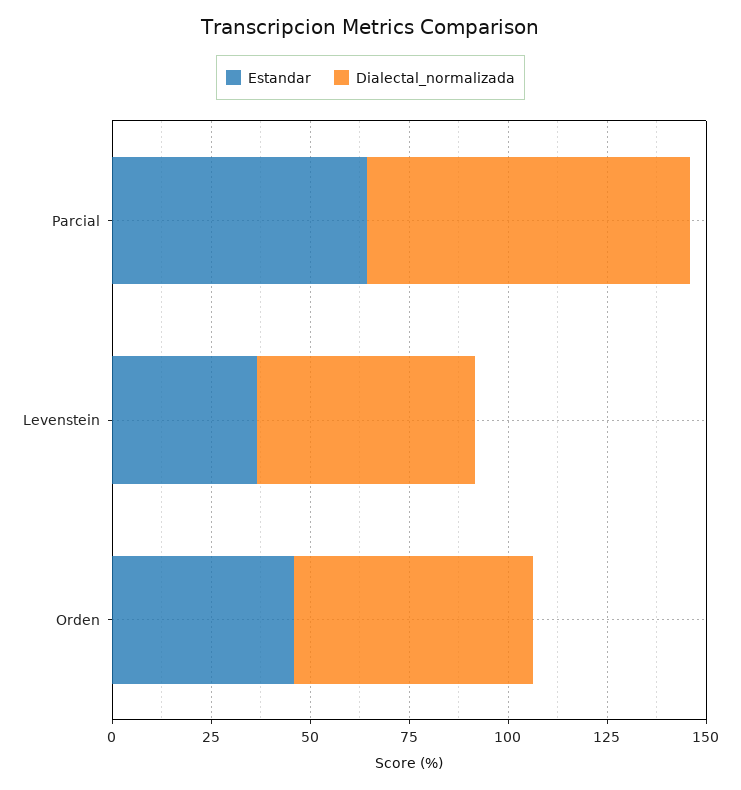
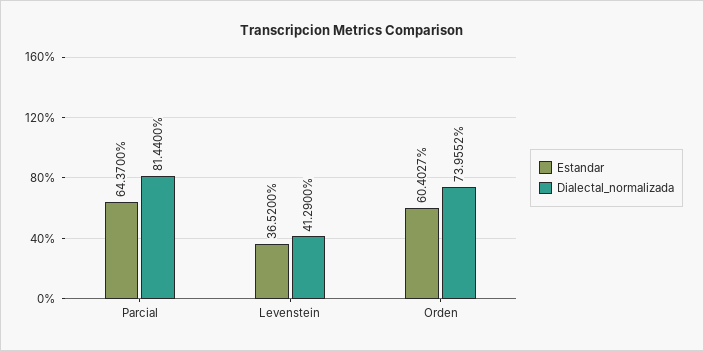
Dialectal_normalizada, Levenstein: 55 -> 41.29
Estandar, Orden: 45 -> 60.4027
Dialectal_normalizada, Orden: 60 -> 73.9552

